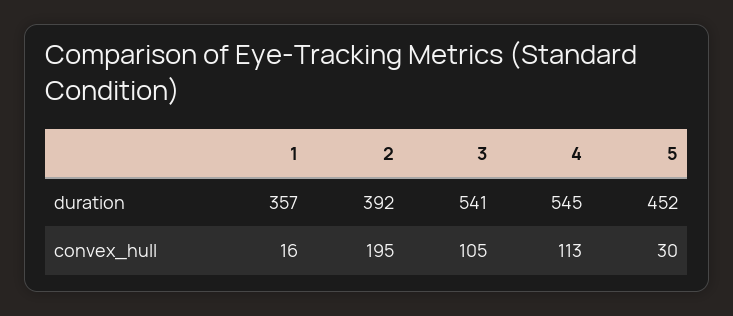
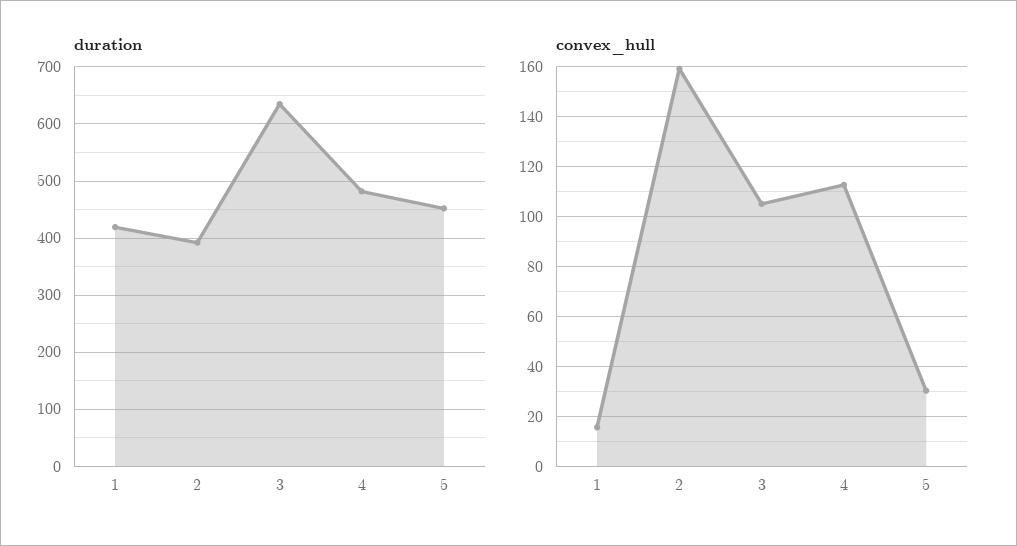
duration, 1: 357 -> 420
duration, 3: 541 -> 640
duration, 4: 545 -> 480
convex_hull, 2: 195 -> 160

